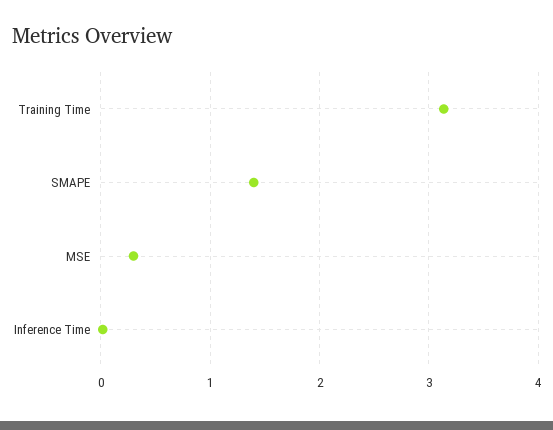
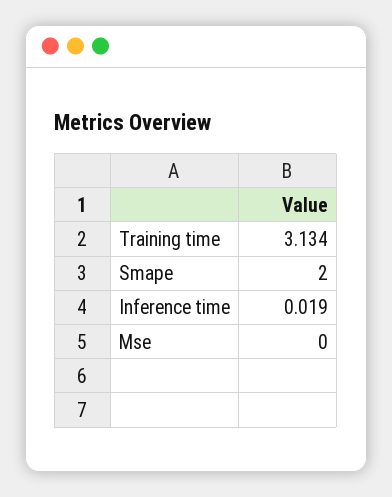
SMAPE: 1.4 -> 2
MSE: 0.3 -> 0

